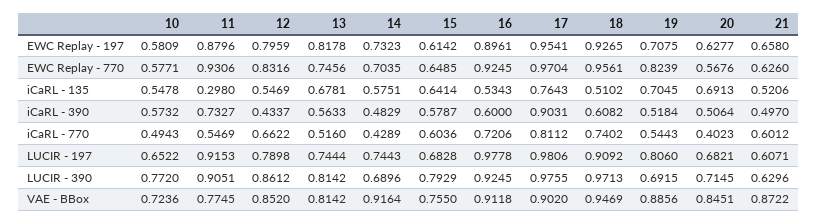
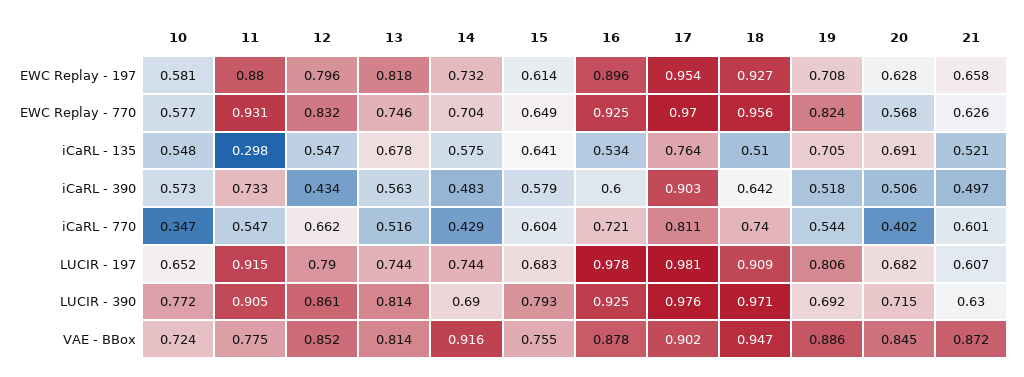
18, iCaRL - 390: 0.6082 -> 0.642
10, iCaRL - 770: 0.4943 -> 0.347
16, VAE - BBox: 0.9118 -> 0.878

